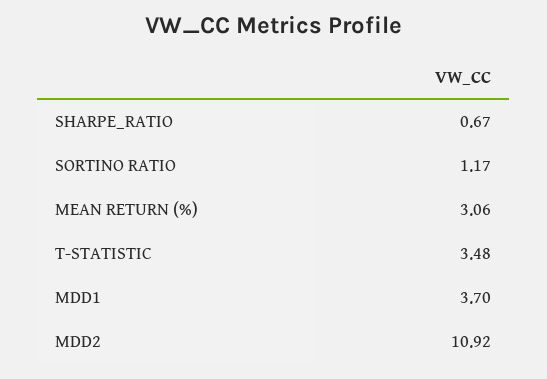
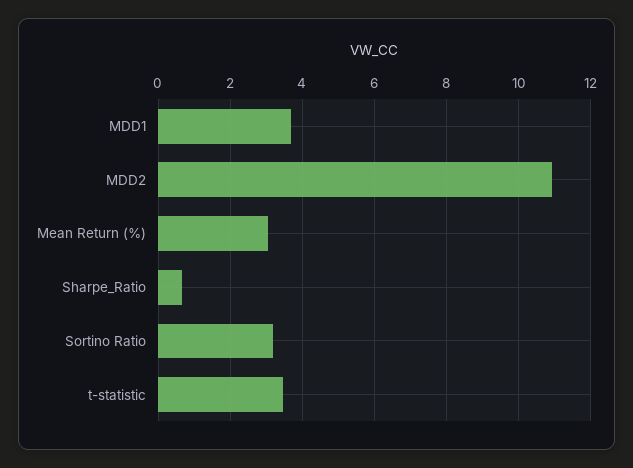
SORTINO RATIO: 1.17 -> 3.2

